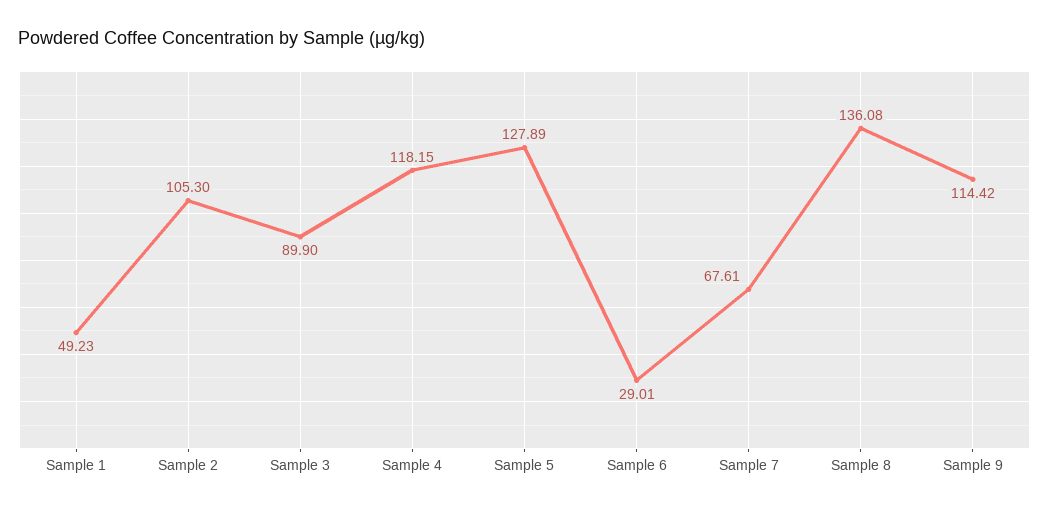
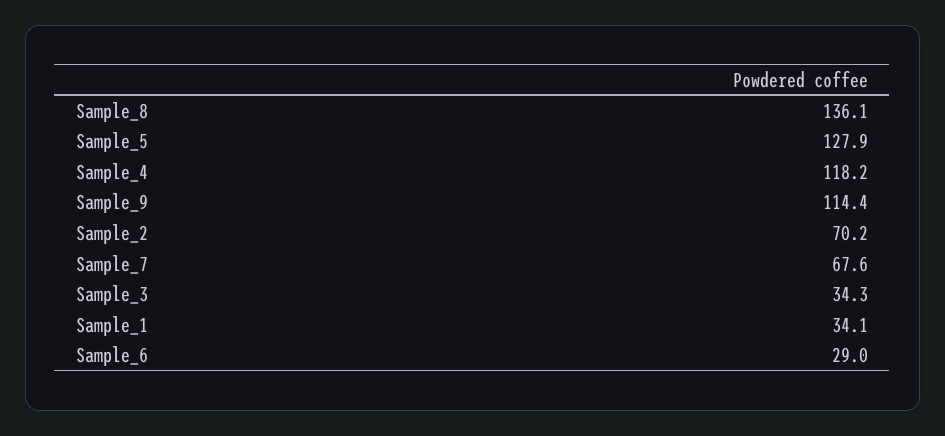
Sample 1: 49.23 -> 34.1
Sample 2: 105.3 -> 70.2
Sample 3: 89.9 -> 34.3

